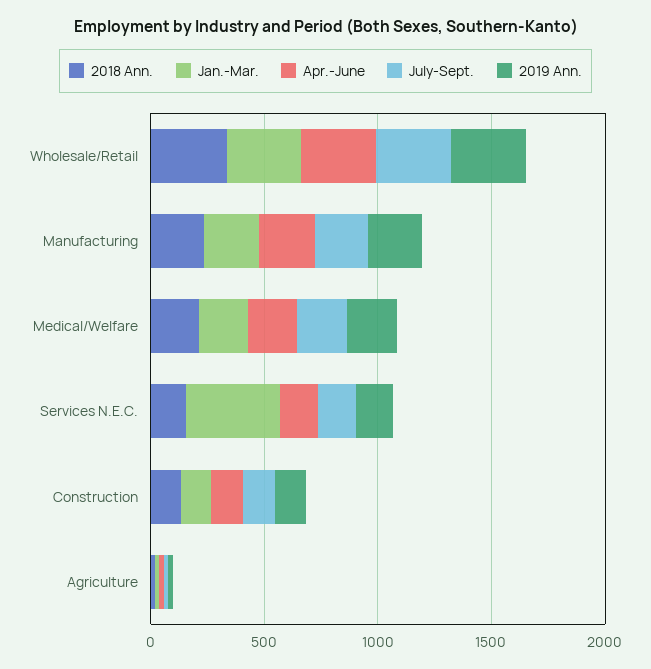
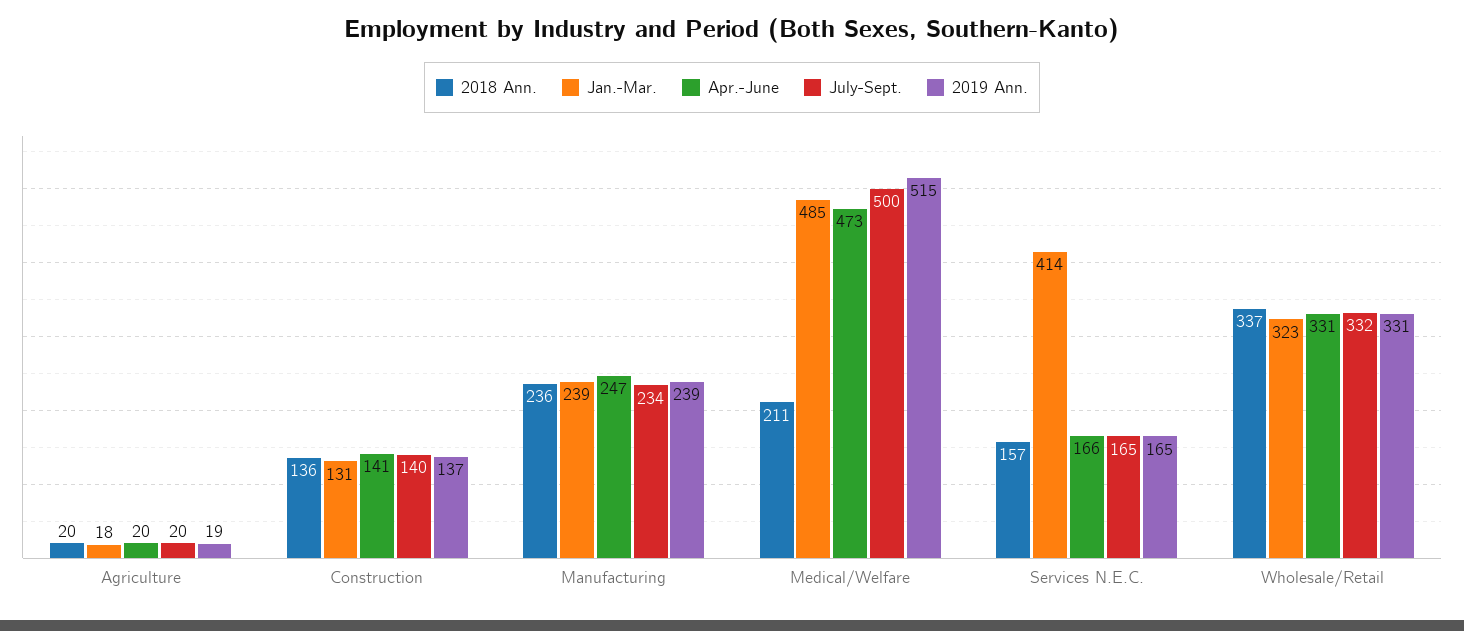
Jan.-Mar., Medical/Welfare: 200 -> 485
Apr.-June, Medical/Welfare: 200 -> 473
July-Sept., Medical/Welfare: 200 -> 500
2019 Ann., Medical/Welfare: 200 -> 515

